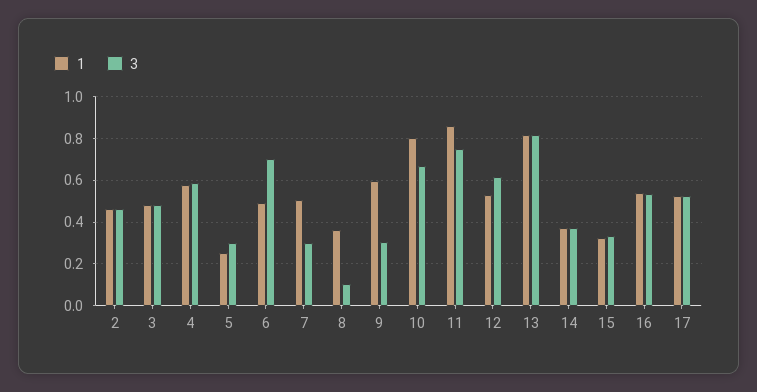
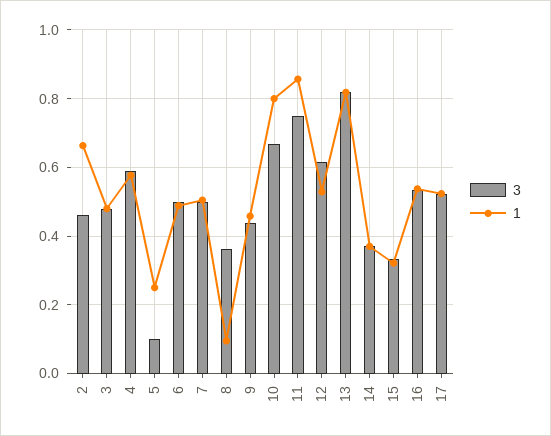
1, 2: 0.45 -> 0.66
3, 5: 0.3 -> 0.1
3, 6: 0.7 -> 0.5
3, 7: 0.3 -> 0.5
1, 8: 0.35 -> 0.1
3, 8: 0.1 -> 0.36
1, 9: 0.6 -> 0.46
3, 9: 0.3 -> 0.44

